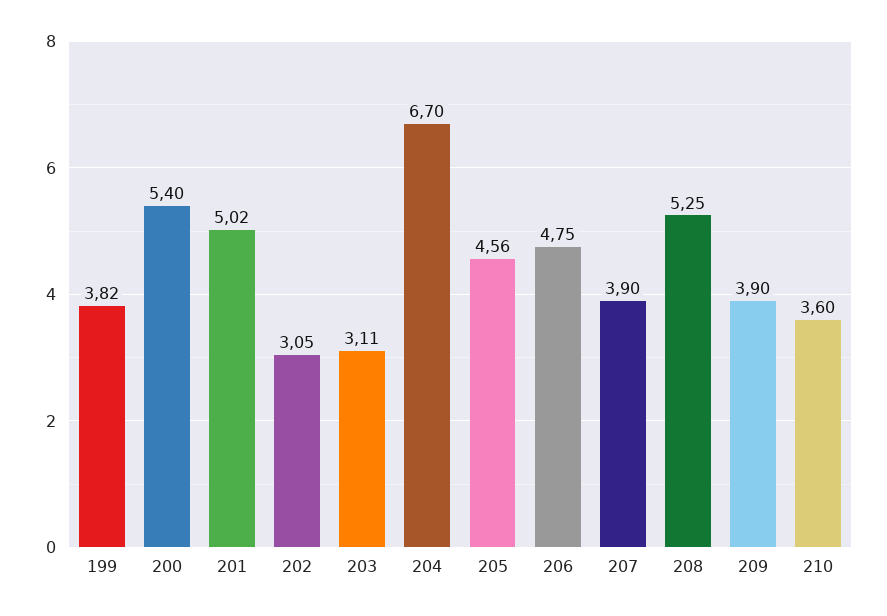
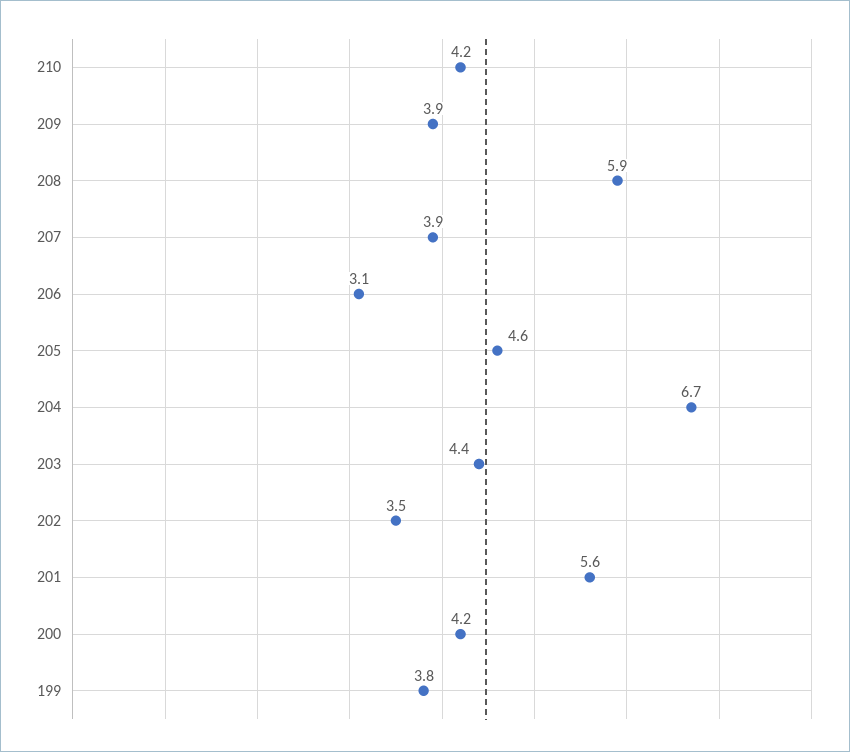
200: 5.4 -> 4.2
201: 5.02 -> 5.6
202: 3.05 -> 3.5
203: 3.11 -> 4.4
206: 4.75 -> 3.1
208: 5.25 -> 5.9
210: 3.6 -> 4.2

